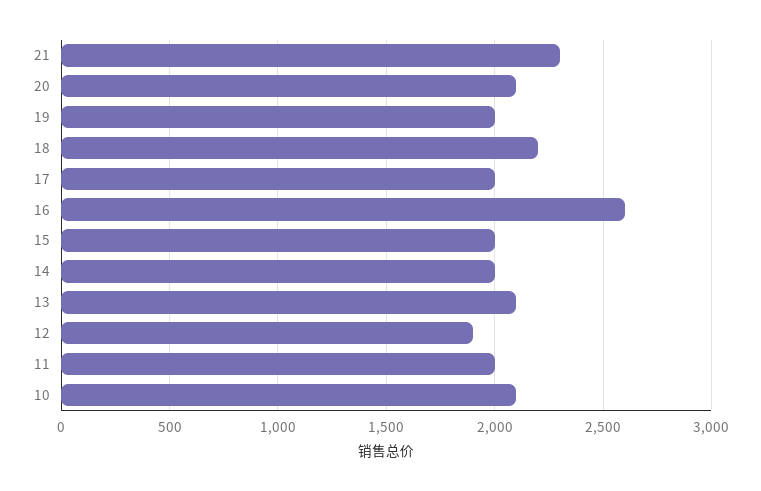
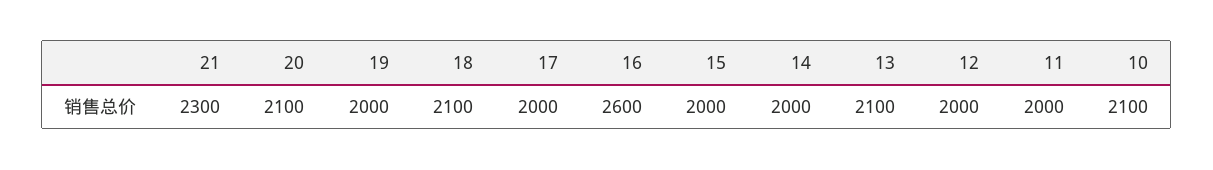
18: 2200 -> 2100
12: 1900 -> 2000

